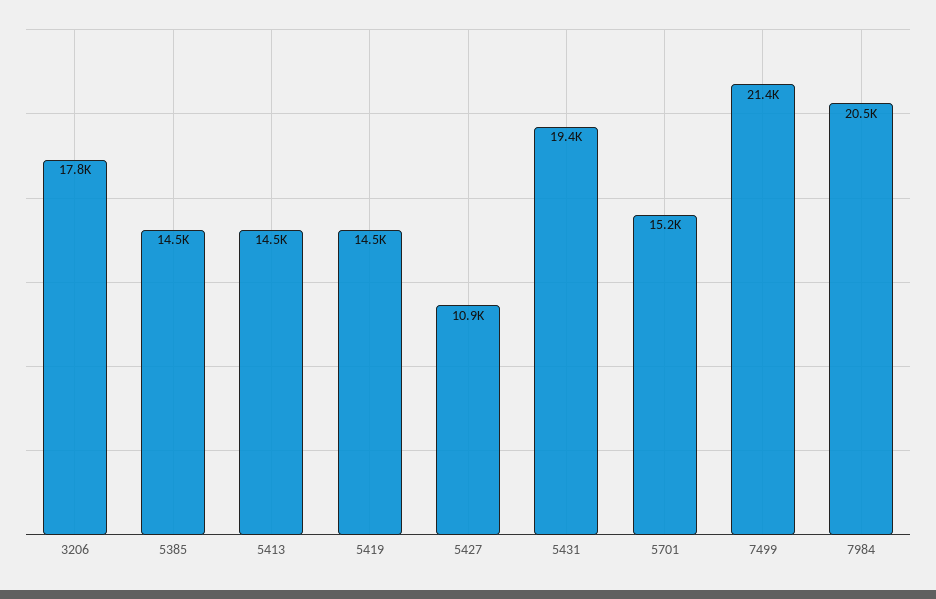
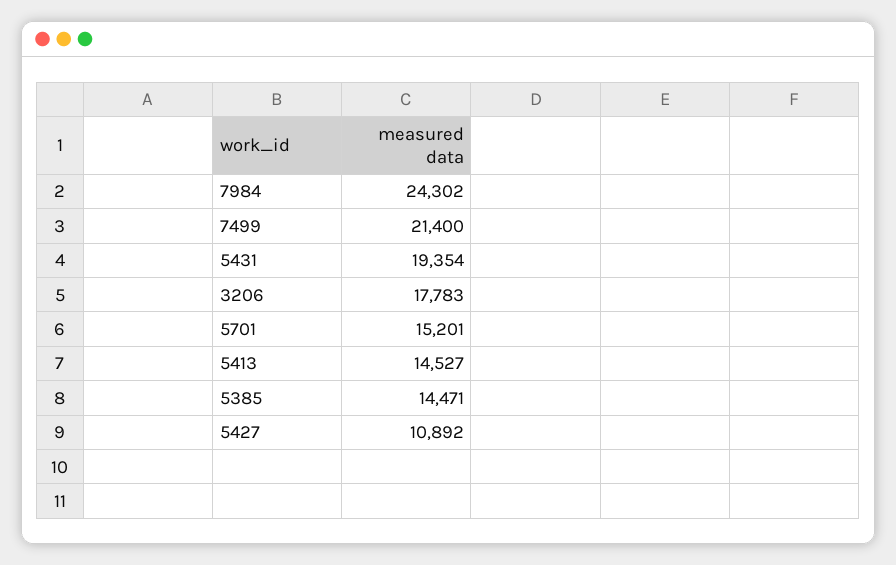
5419: 14500 -> none
7984: 20500 -> 24302

